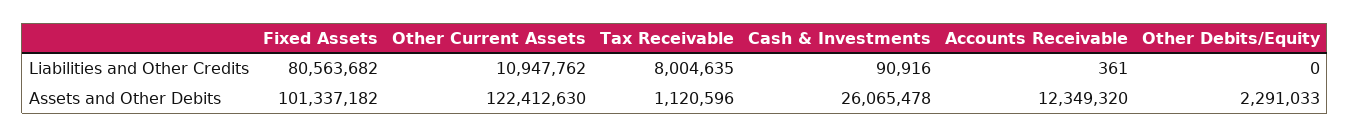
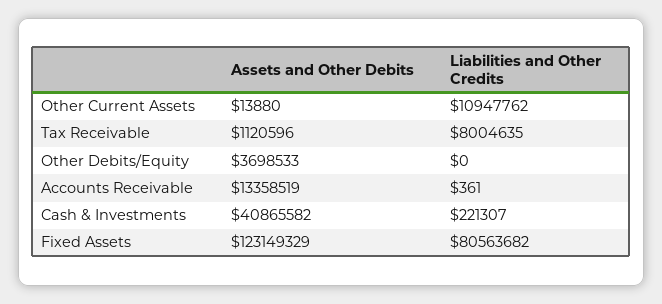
Cash & Investments, Liabilities and Other Credits: 90916 -> 221307
Fixed Assets, Assets and Other Debits: 101337182 -> 123149329
Other Current Assets, Assets and Other Debits: 122412630 -> 13880
Cash & Investments, Assets and Other Debits: 26065478 -> 40865582
Accounts Receivable, Assets and Other Debits: 12349320 -> 13358519
Other Debits/Equity, Assets and Other Debits: 2291033 -> 3698533

